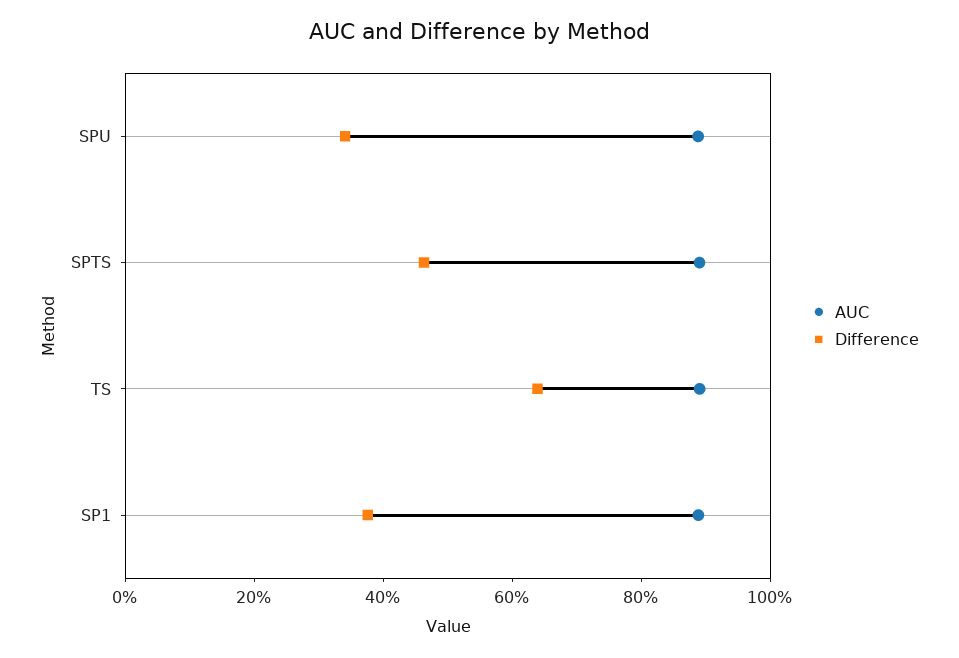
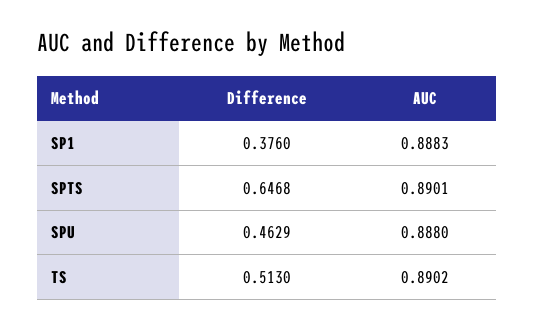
Difference, SPU: 0.35 -> 0.4629
Difference, SPTS: 0.45 -> 0.6468
Difference, TS: 0.65 -> 0.513

